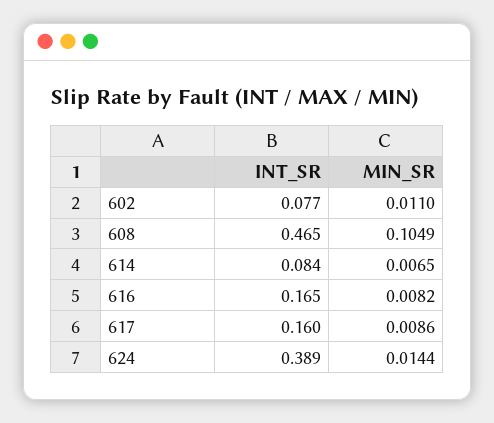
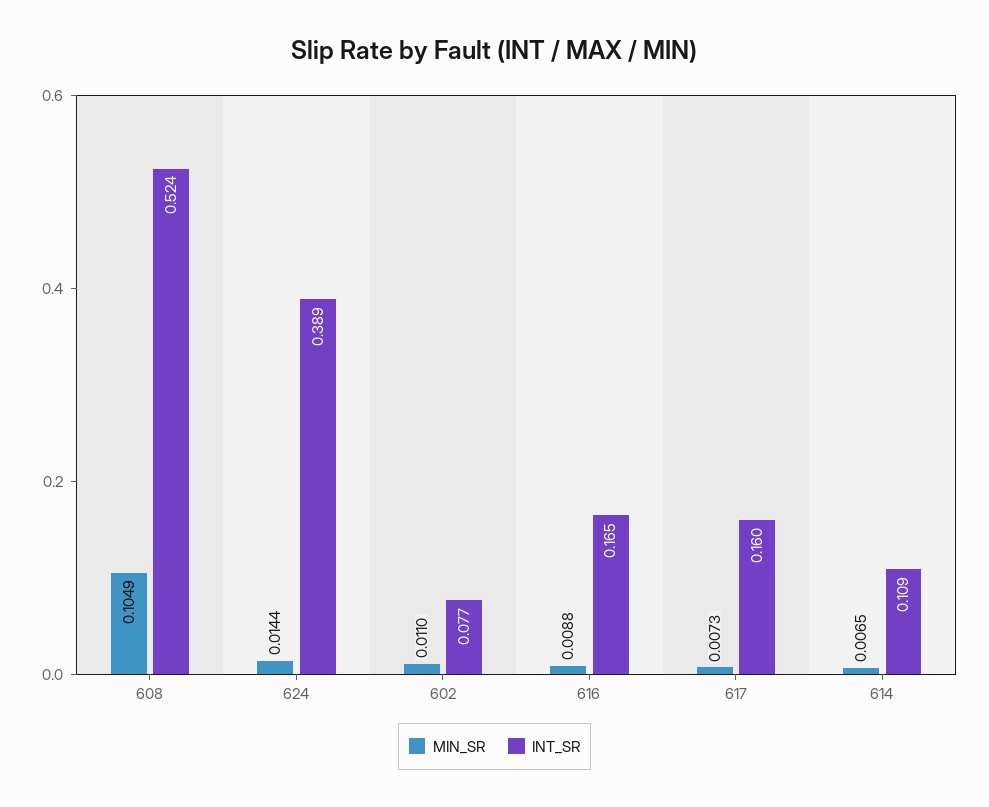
INT_SR, 608: 0.465 -> 0.524
INT_SR, 614: 0.084 -> 0.109
MIN_SR, 616: 0.0082 -> 0.0088
MIN_SR, 617: 0.0086 -> 0.0073

